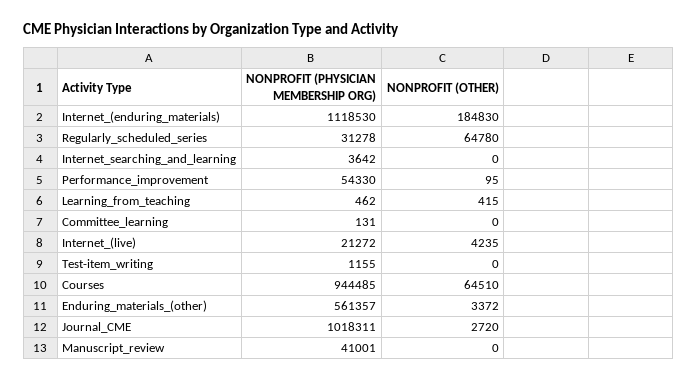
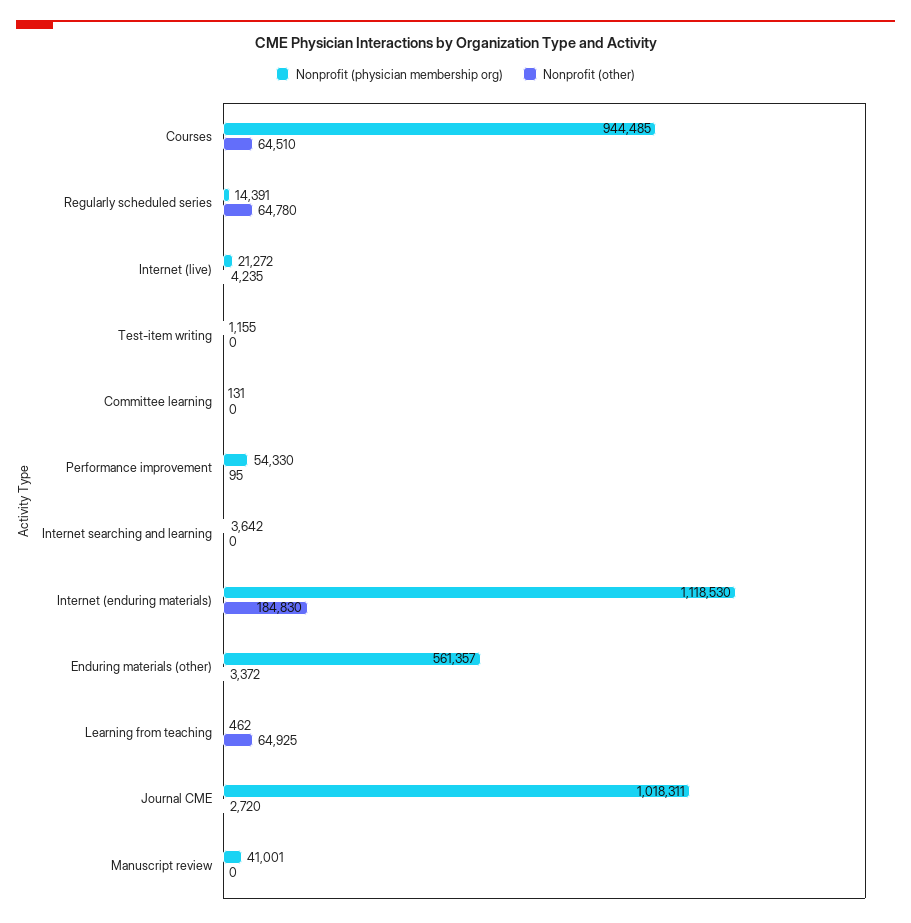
NONPROFIT (PHYSICIAN MEMBERSHIP ORG), Regularly_scheduled_series: 31278 -> 14391
NONPROFIT (OTHER), Learning_from_teaching: 415 -> 64925

